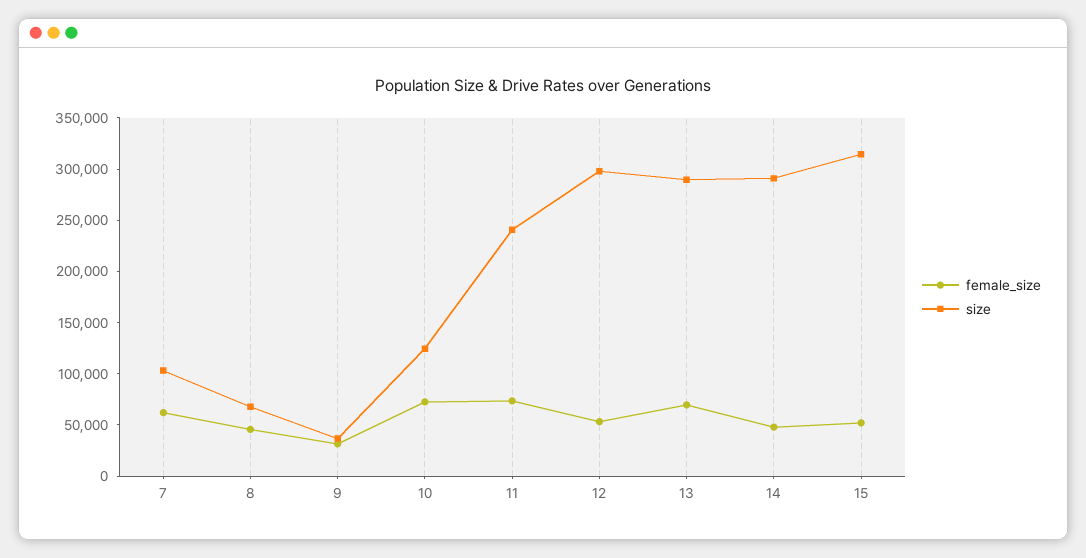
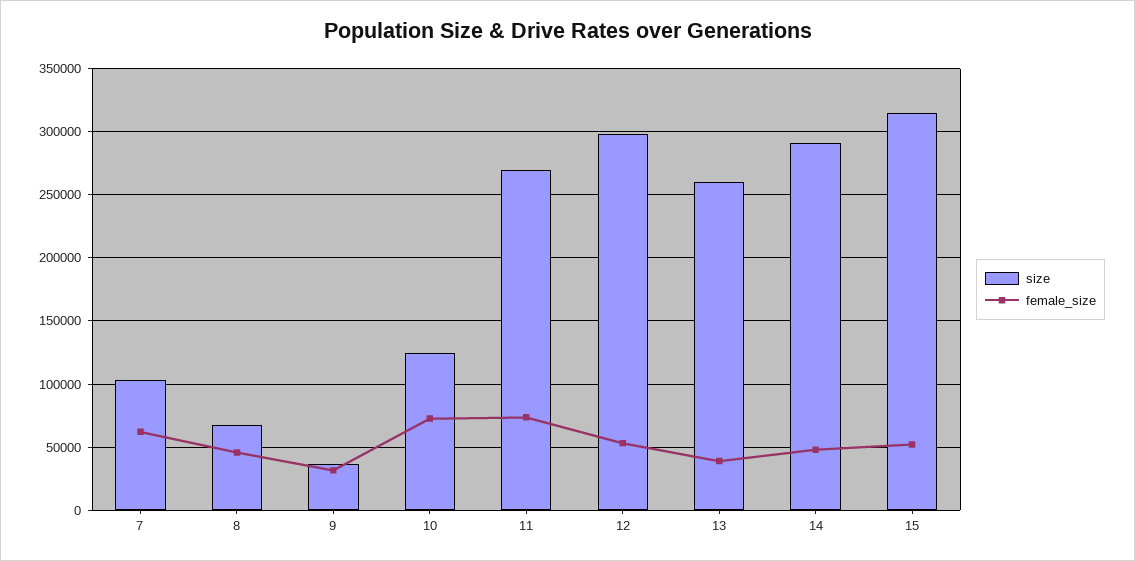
size, 11: 240000 -> 270000
female_size, 13: 70000 -> 40000
size, 13: 290000 -> 260000

